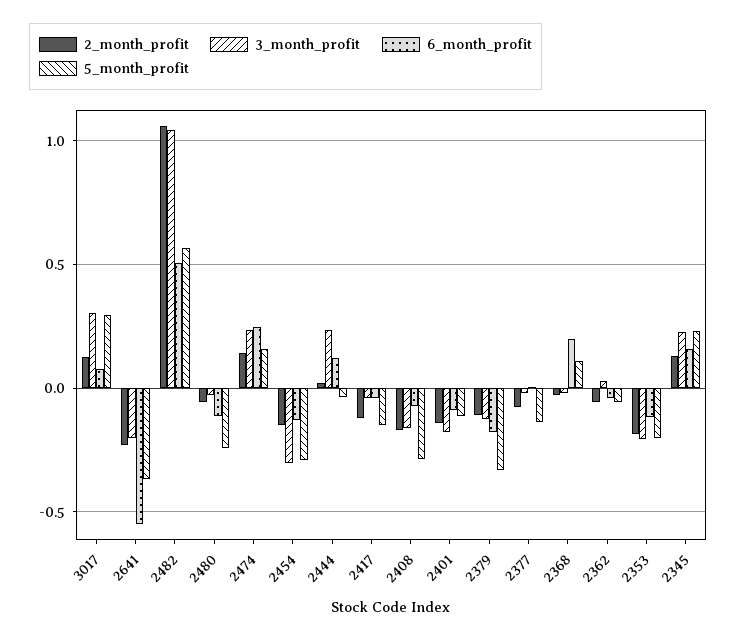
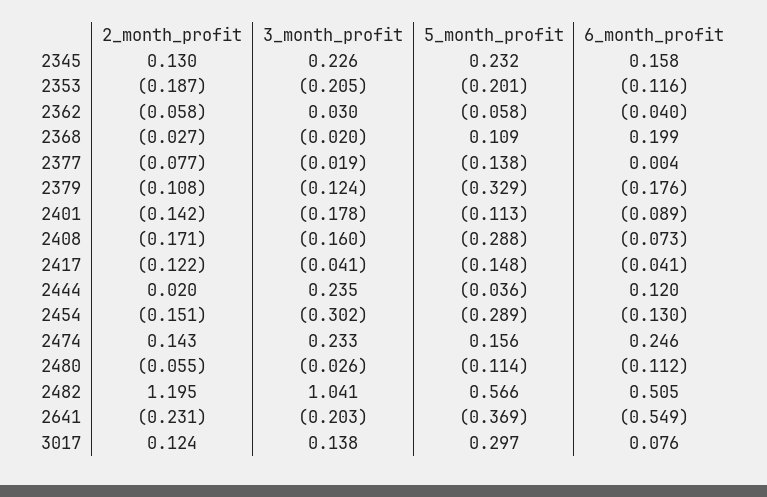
3_month_profit, 3017: 0.3 -> 0.138
2_month_profit, 2482: 1.05 -> 1.195
5_month_profit, 2480: -0.25 -> -0.114

